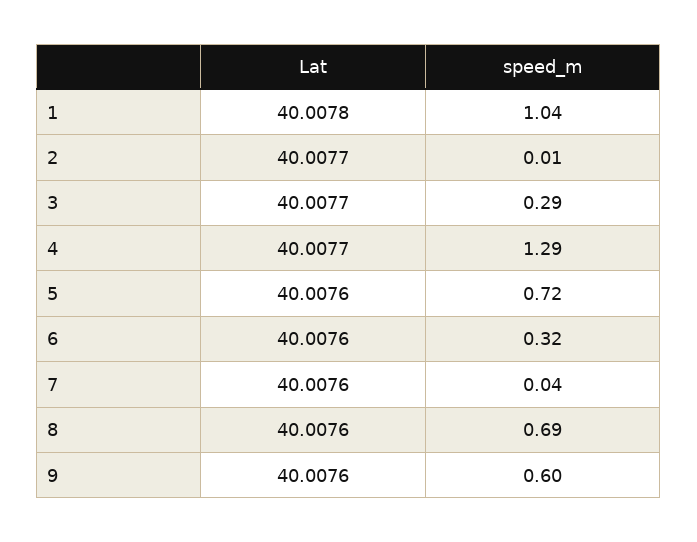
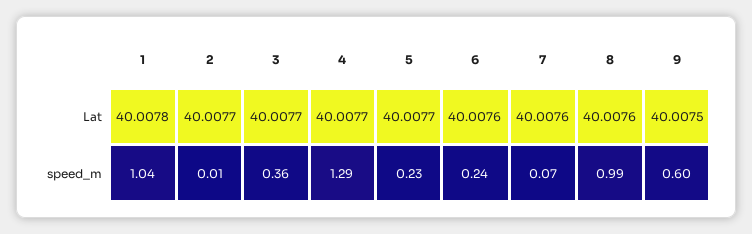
speed_m, 3: 0.29 -> 0.36
Lat, 5: 40.0076 -> 40.0077
speed_m, 5: 0.72 -> 0.23
speed_m, 6: 0.32 -> 0.24
speed_m, 7: 0.04 -> 0.07
speed_m, 8: 0.69 -> 0.99
Lat, 9: 40.0076 -> 40.0075

